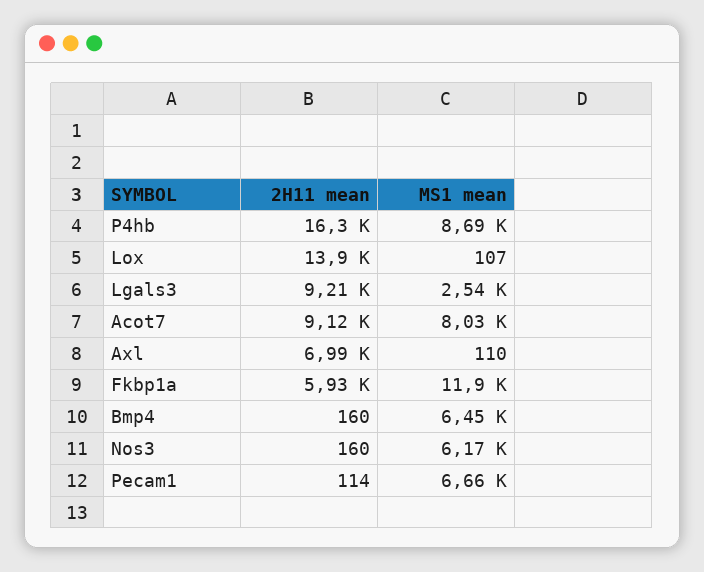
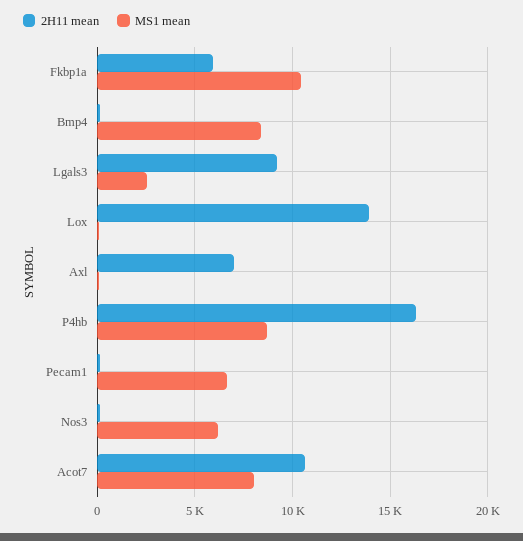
2H11 mean, Acot7: 9120 -> 10500
MS1 mean, Fkbp1a: 11900 -> 10500
MS1 mean, Bmp4: 6450 -> 8500

